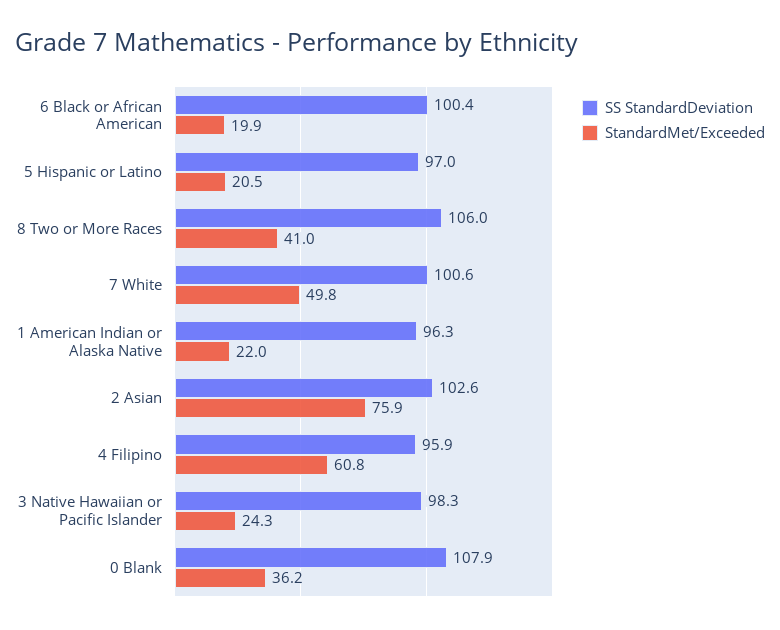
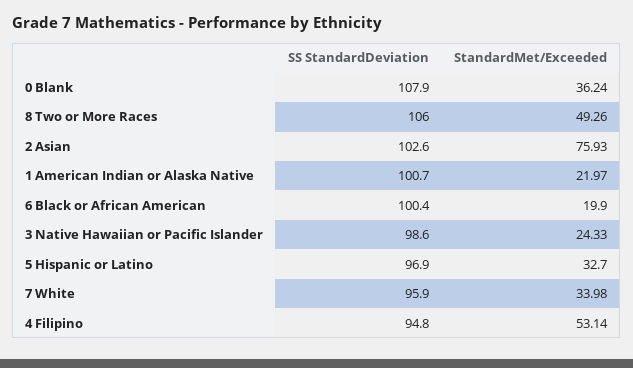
SS StandardDeviation, 5 Hispanic or Latino: 97 -> 96.9
StandardMet/Exceeded, 5 Hispanic or Latino: 20.5 -> 32.7
StandardMet/Exceeded, 8 Two or More Races: 41 -> 49.26
SS StandardDeviation, 7 White: 100.6 -> 95.9
StandardMet/Exceeded, 7 White: 49.8 -> 33.98
SS StandardDeviation, 1 American Indian or Alaska Native: 96.3 -> 100.7
SS StandardDeviation, 4 Filipino: 95.9 -> 94.8
StandardMet/Exceeded, 4 Filipino: 60.8 -> 53.14
SS StandardDeviation, 3 Native Hawaiian or Pacific Islander: 98.3 -> 98.6

